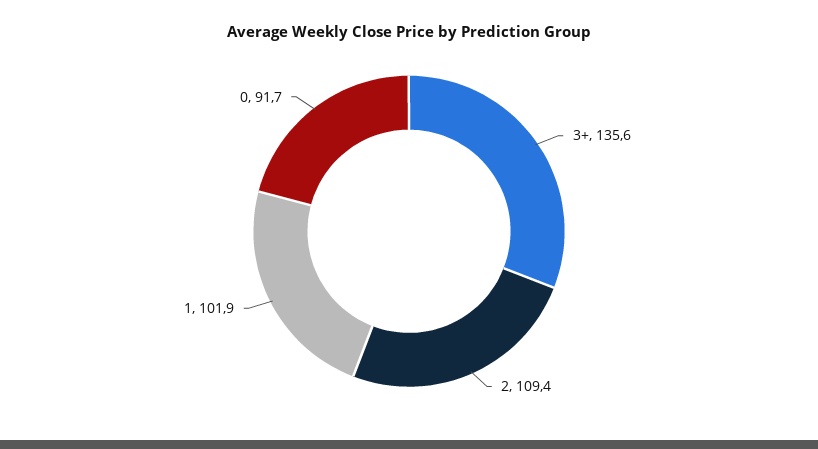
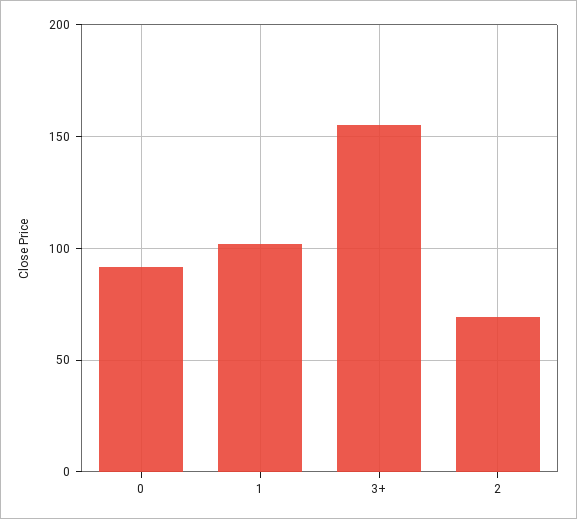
3+: 135.6 -> 155
2: 109.4 -> 70

